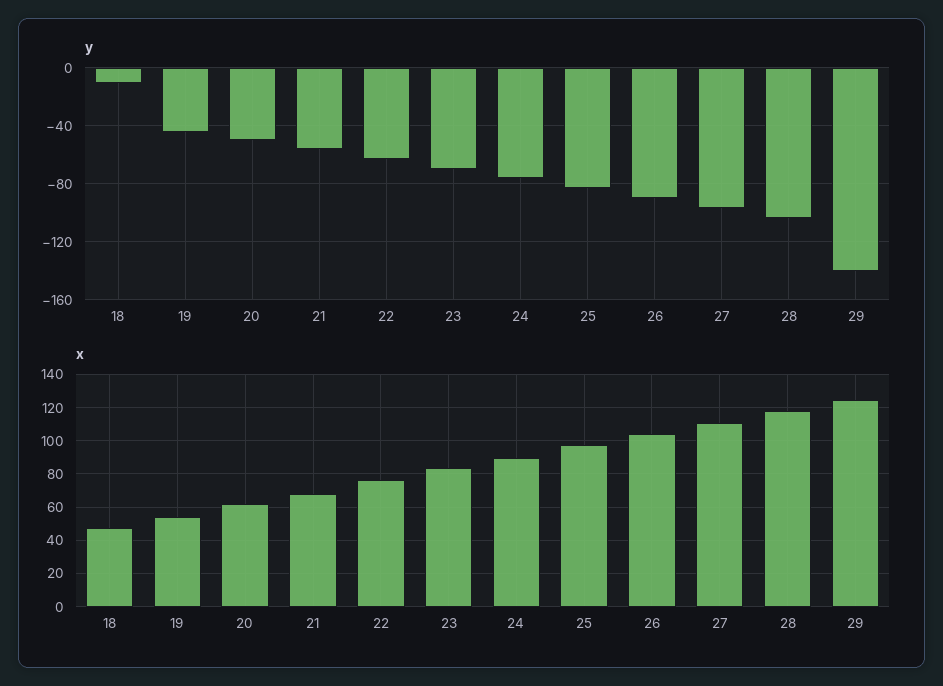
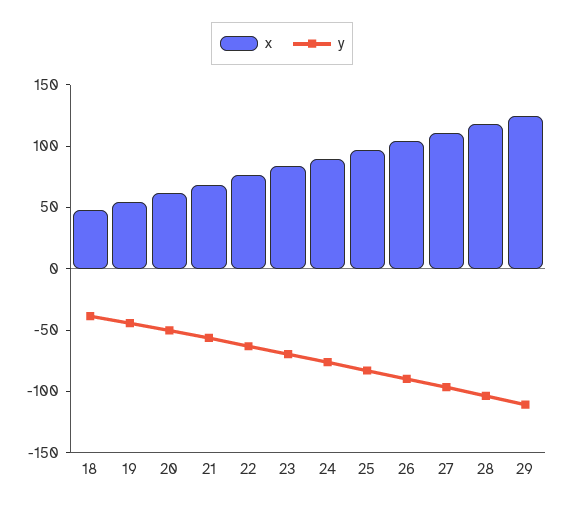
y, 18: -10 -> -40
y, 29: -140 -> -110

